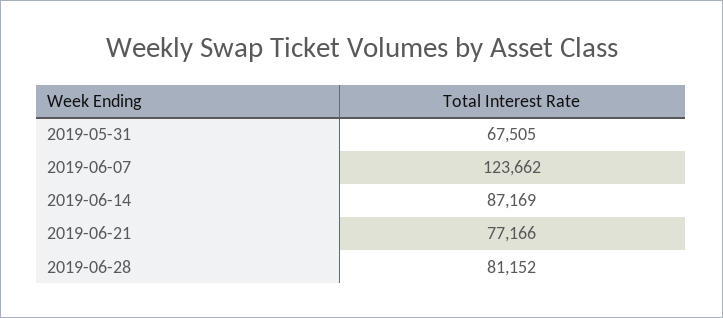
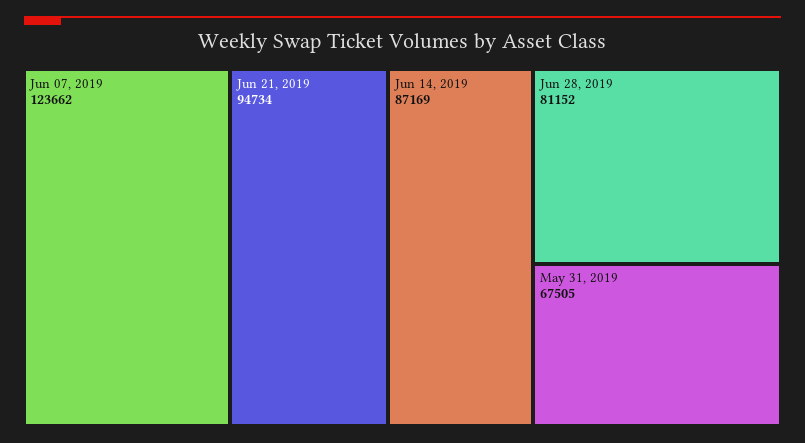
2019-06-21: 77166 -> 94734

